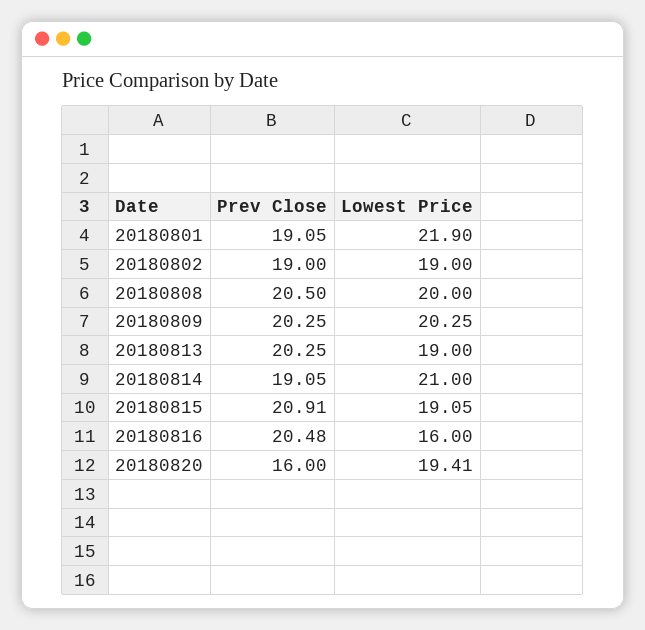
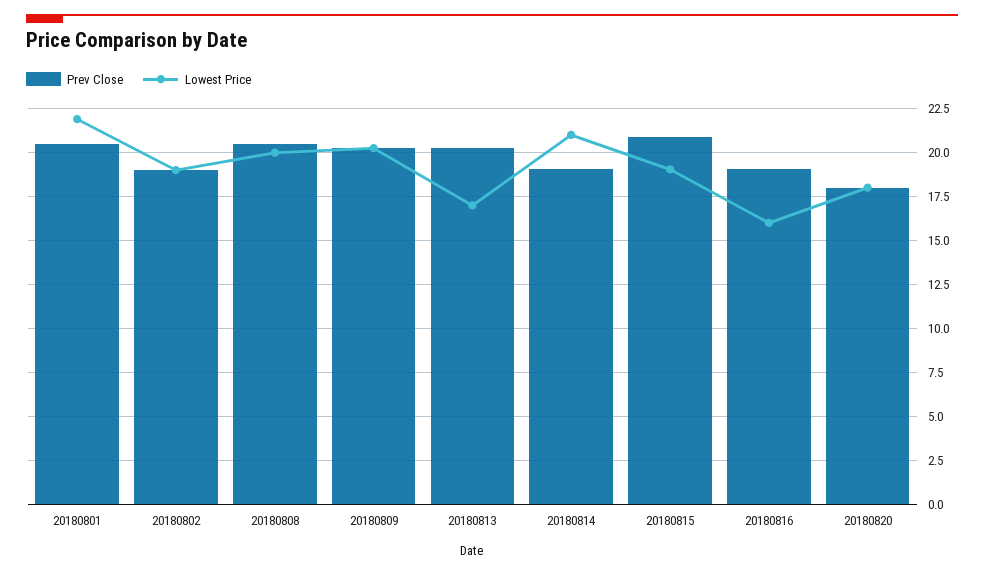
Prev Close, 20180801: 19.05 -> 20.5
Lowest Price, 20180813: 19 -> 17
Prev Close, 20180816: 20.48 -> 19
Prev Close, 20180820: 16 -> 18
Lowest Price, 20180820: 19.41 -> 18

